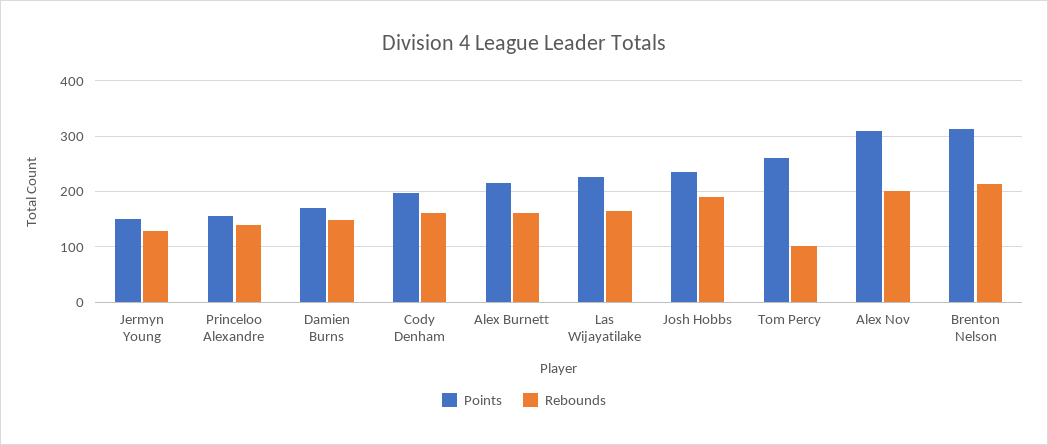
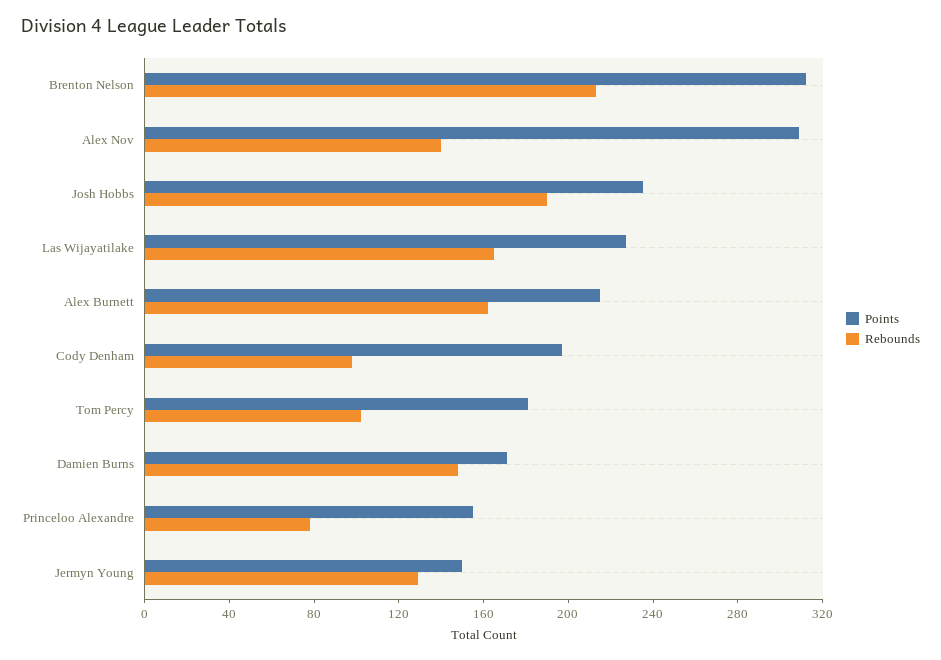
Rebounds, Princeloo Alexandre: 140 -> 80
Rebounds, Cody Denham: 160 -> 100
Points, Tom Percy: 260 -> 180
Rebounds, Alex Nov: 200 -> 140

